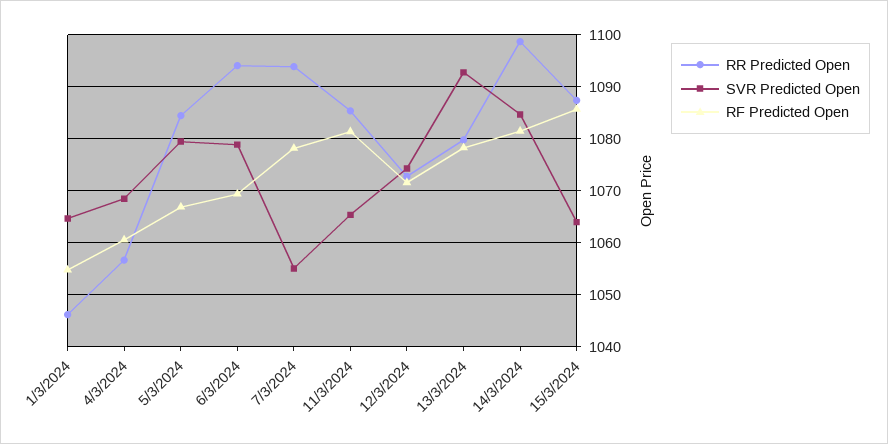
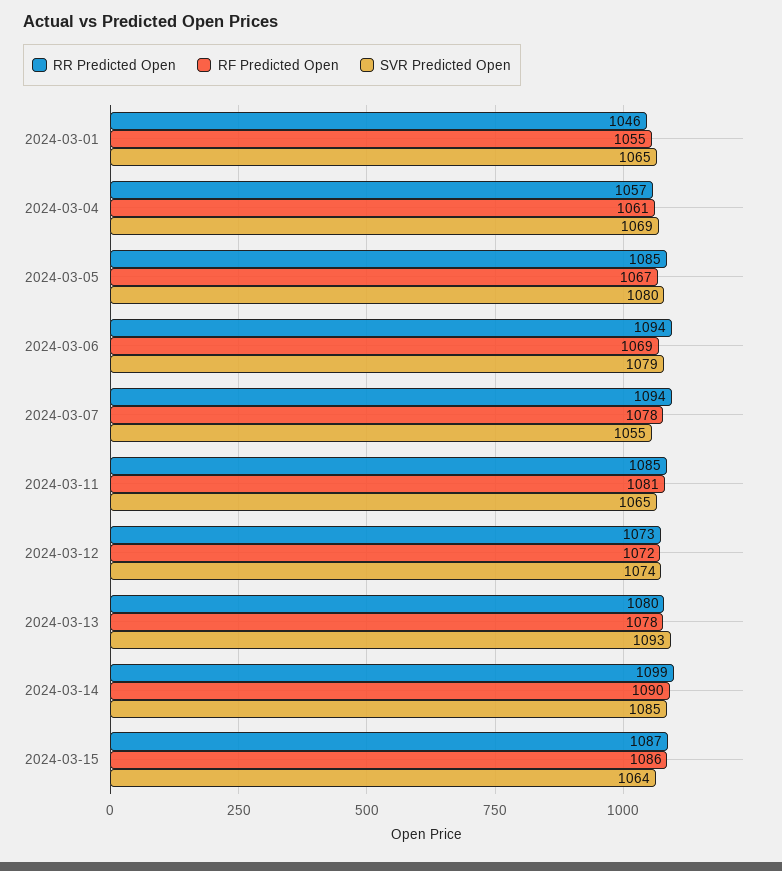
RF Predicted Open, 14/3/2024: 1082 -> 1090

